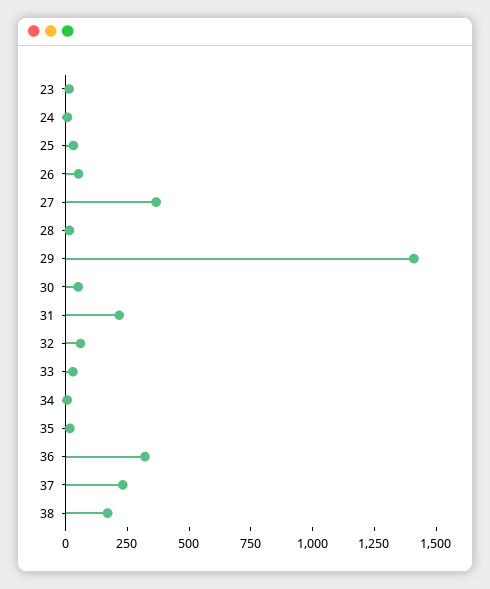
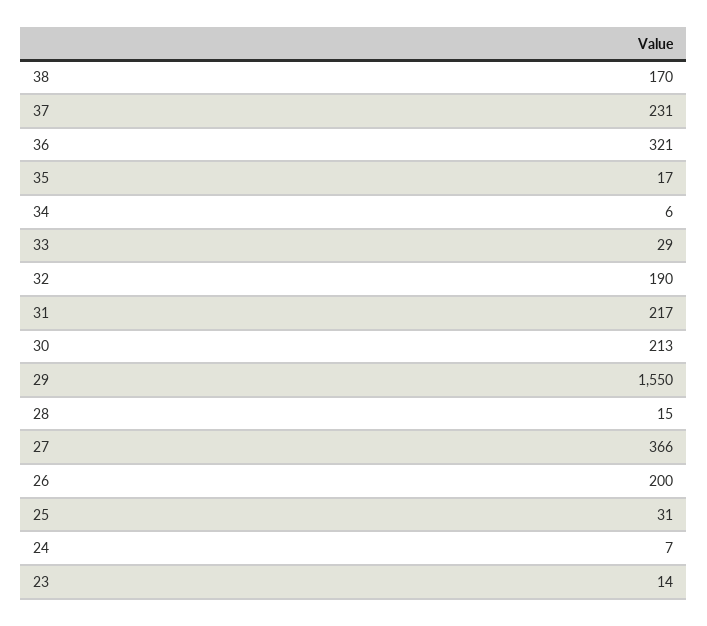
26: 50 -> 200
29: 1400 -> 1550
30: 50 -> 213
32: 50 -> 190

